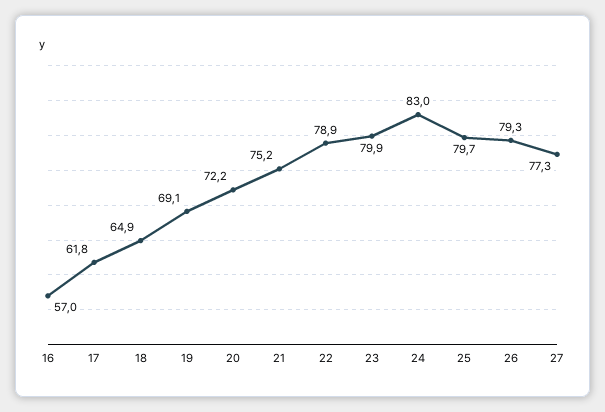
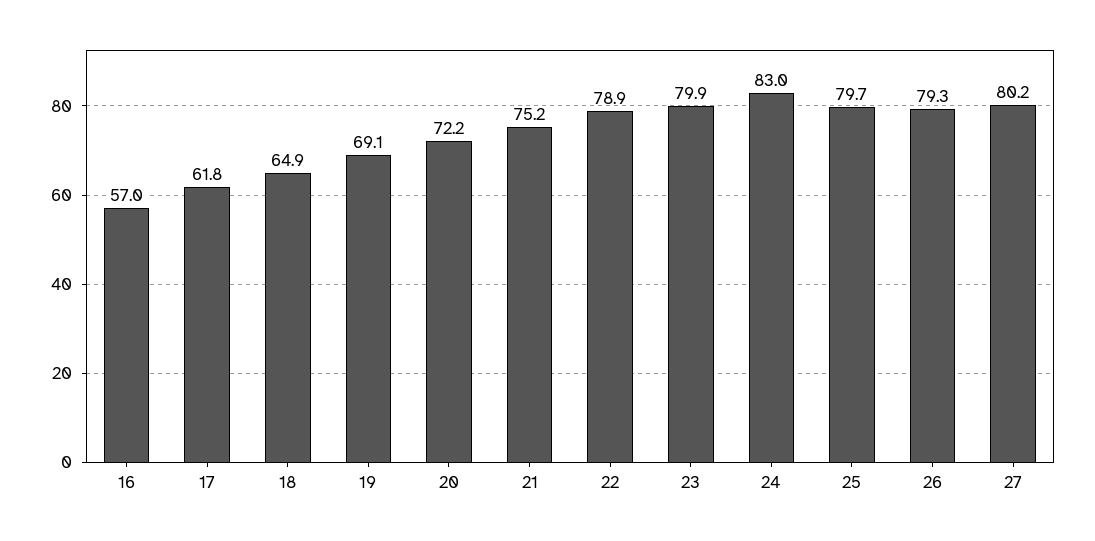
27: 77.3 -> 80.2

